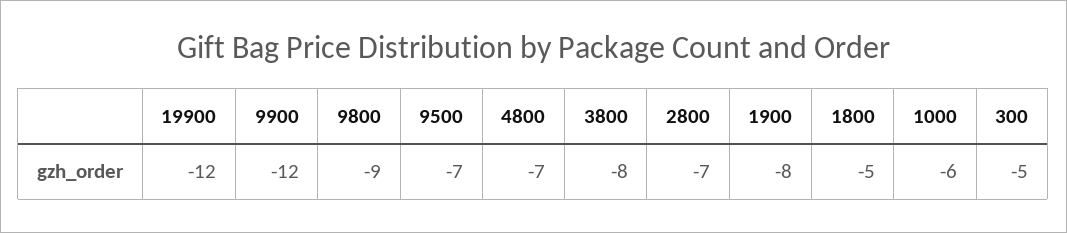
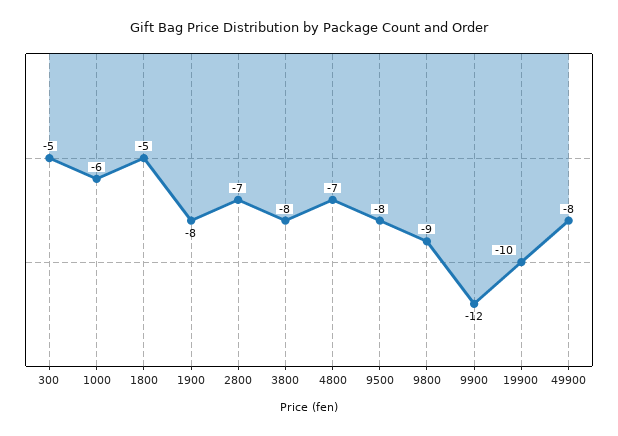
19900: -12 -> -10
9500: -7 -> -8
49900: none -> -8

